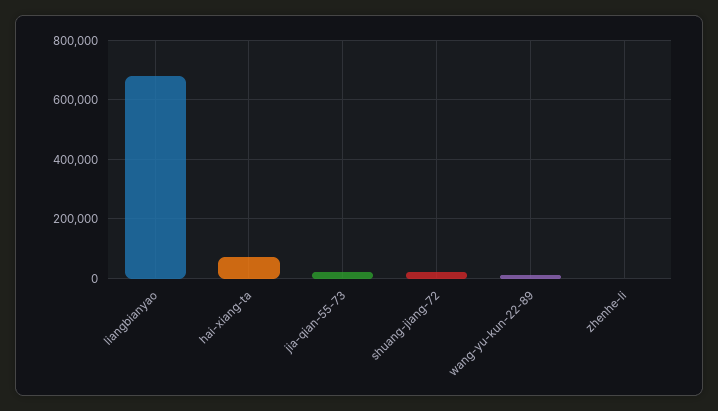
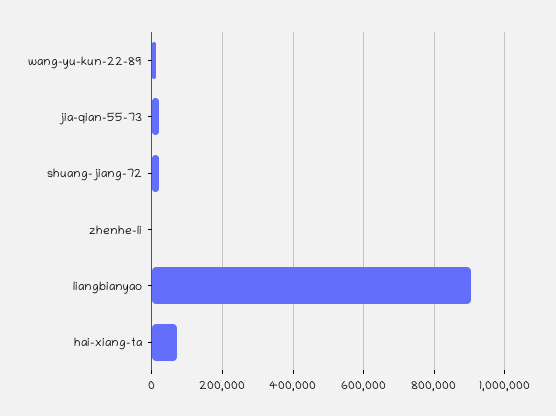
liangbianyao: 675000 -> 900000

